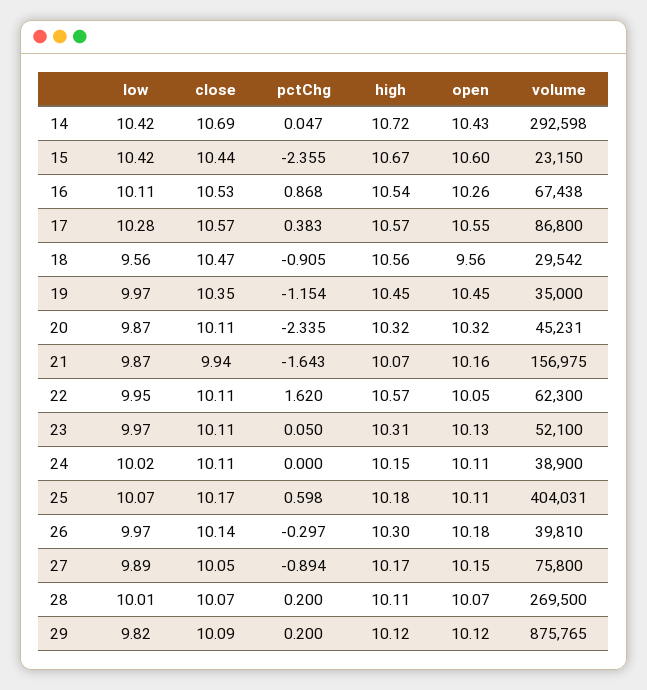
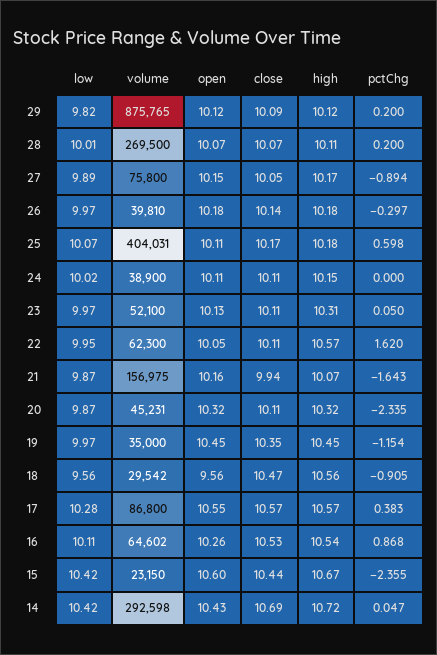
volume, 16: 67438 -> 64602
high, 26: 10.3 -> 10.18

